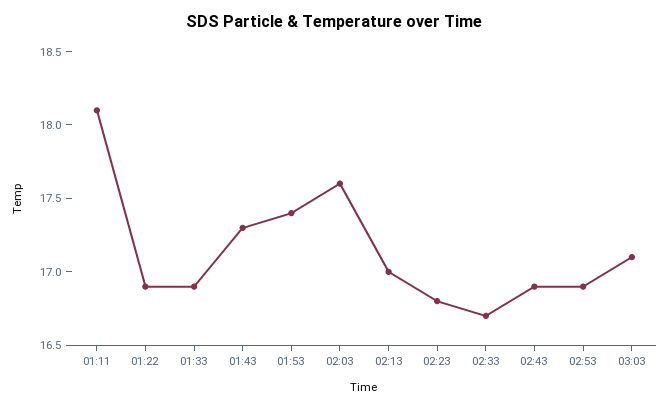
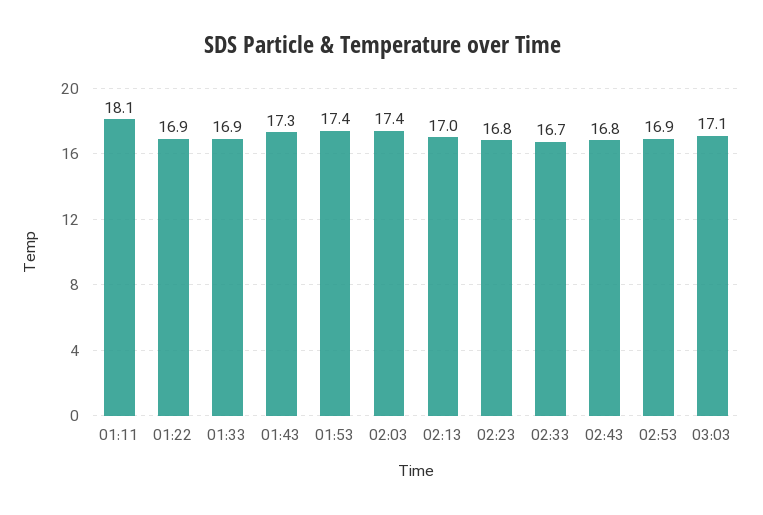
02:03: 17.6 -> 17.4
02:43: 16.9 -> 16.8

